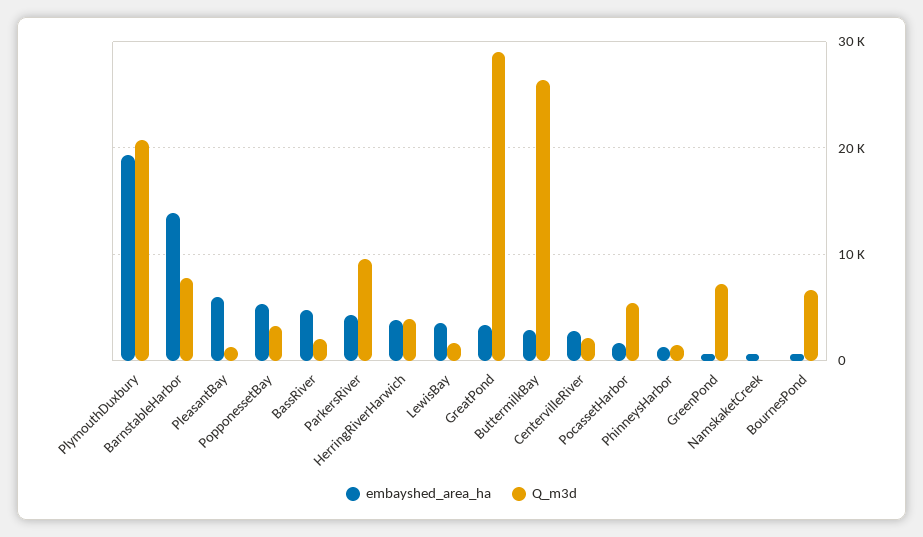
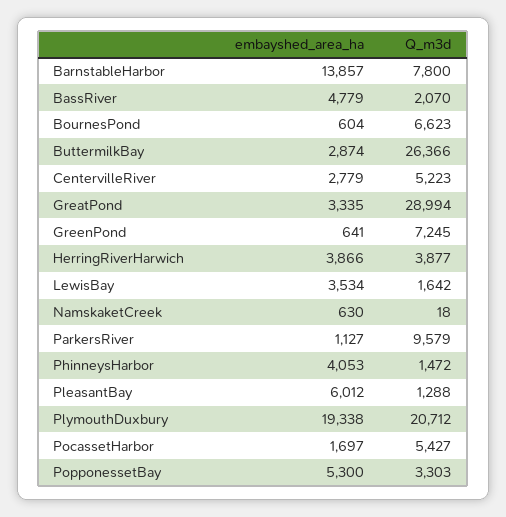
embayshed_area_ha, ParkersRiver: 4000 -> 1127
Q_m3d, CentervilleRiver: 2000 -> 5223
embayshed_area_ha, PhinneysHarbor: 1000 -> 4053

